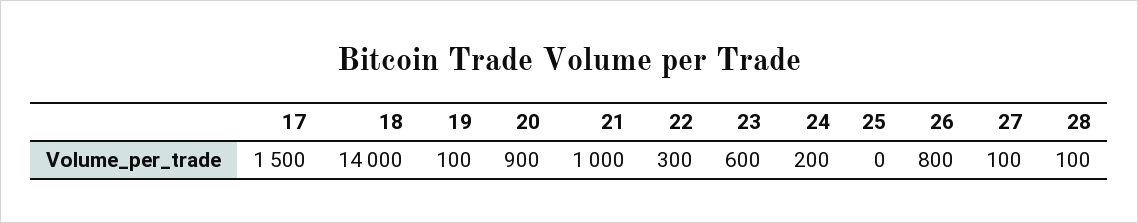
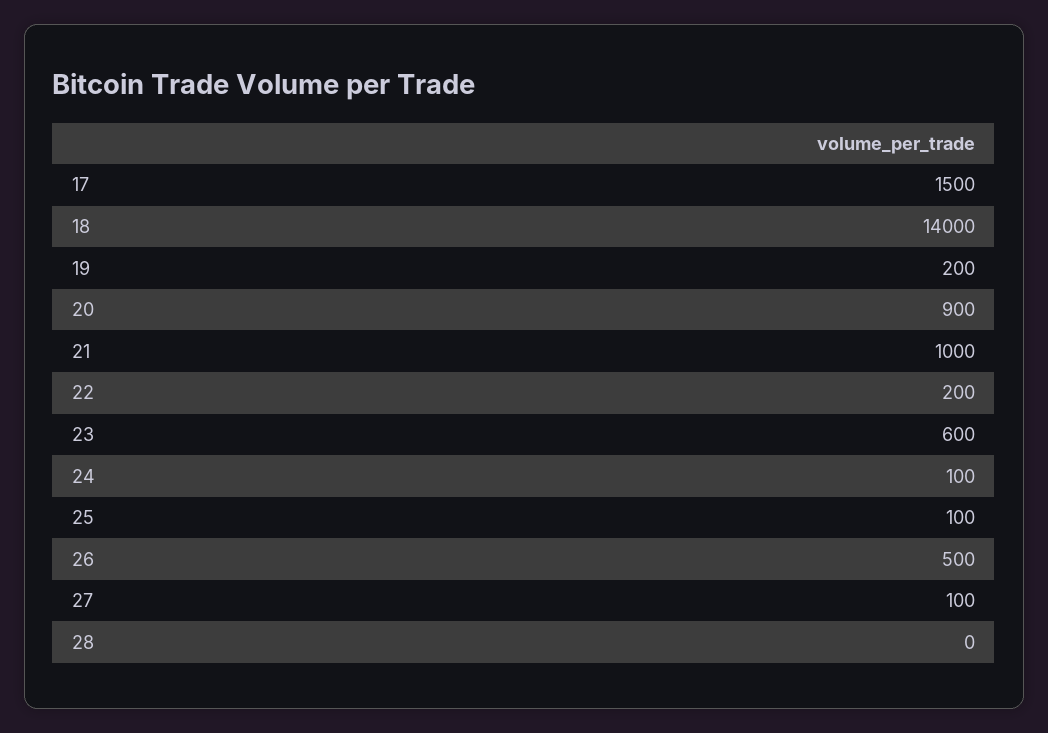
19: 100 -> 200
22: 300 -> 200
24: 200 -> 100
25: 0 -> 100
26: 800 -> 500
28: 100 -> 0

